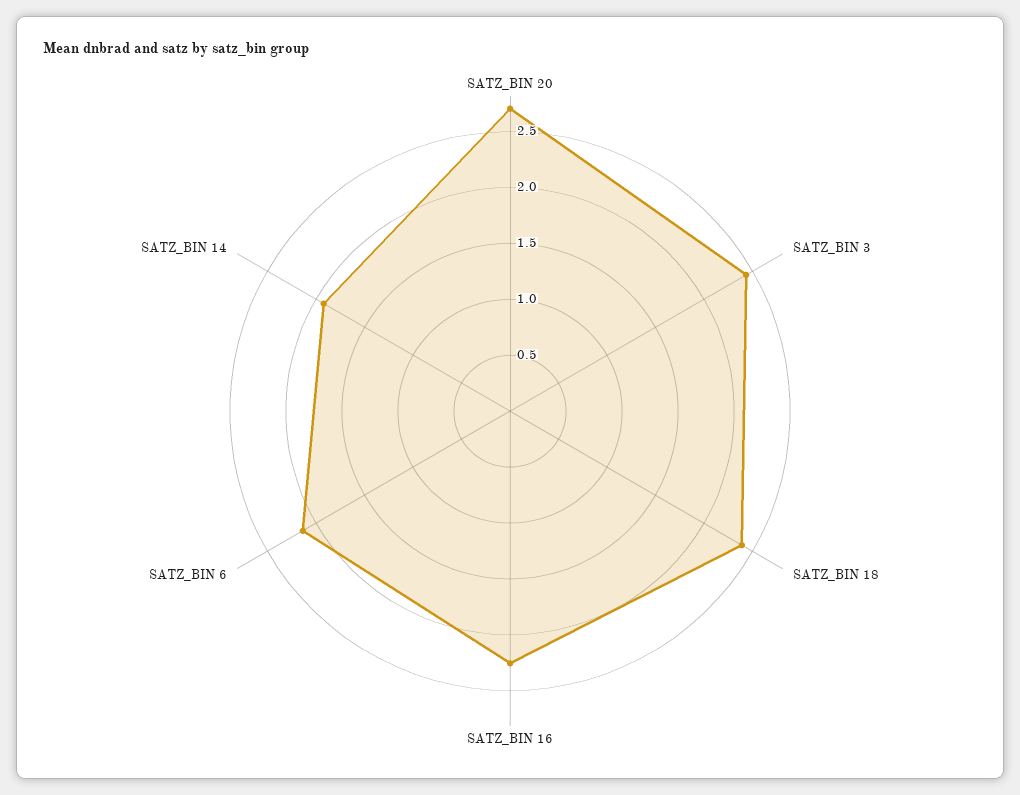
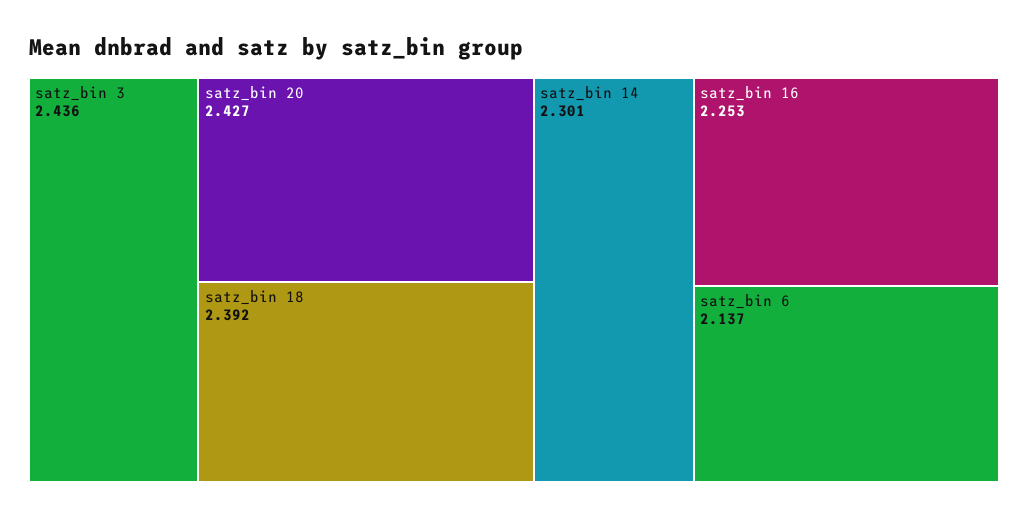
SATZ_BIN 20: 2.7 -> 2.427
SATZ_BIN 14: 1.9 -> 2.301

